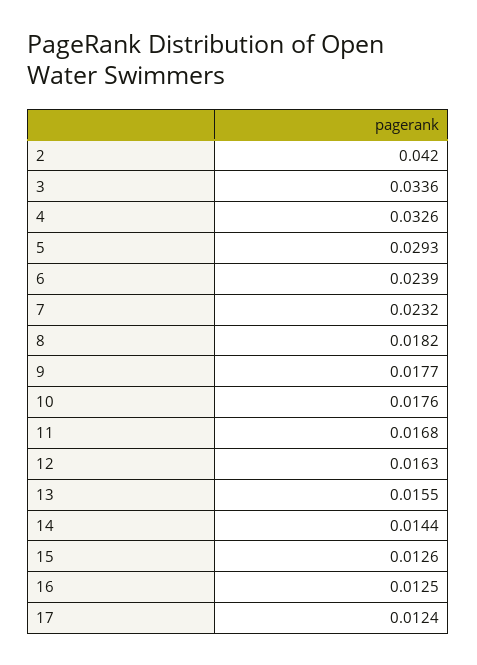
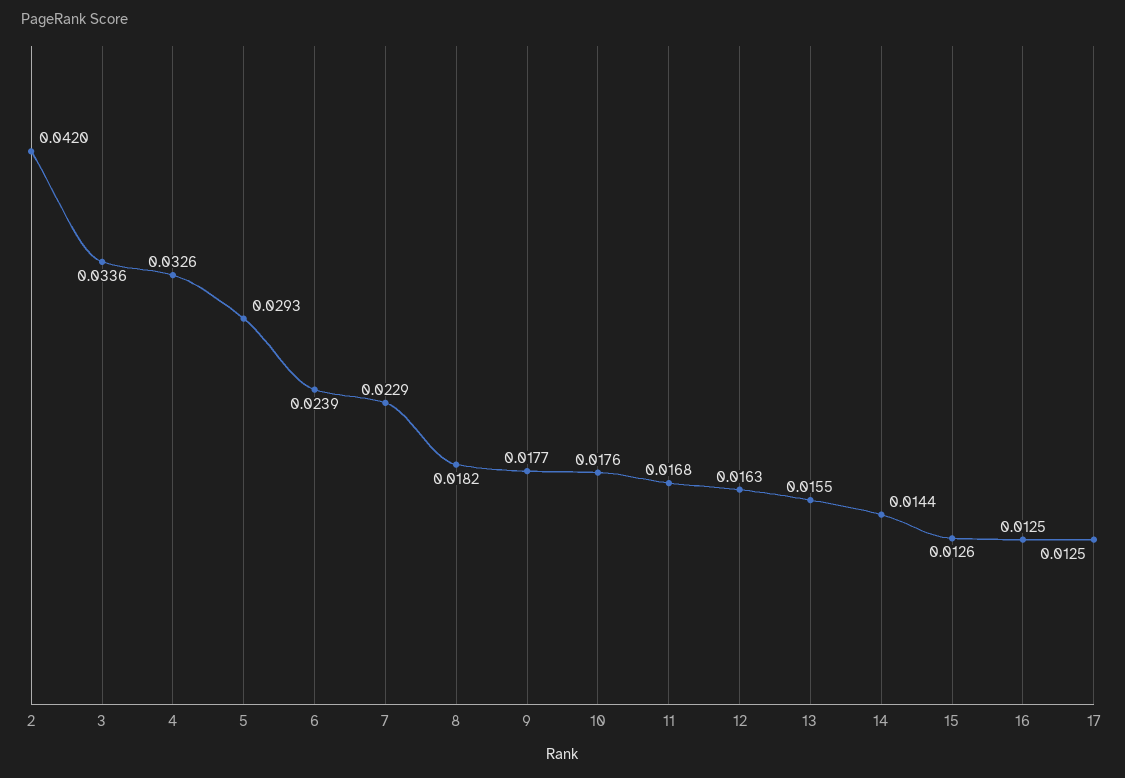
7: 0.0232 -> 0.0229
17: 0.0124 -> 0.0125

